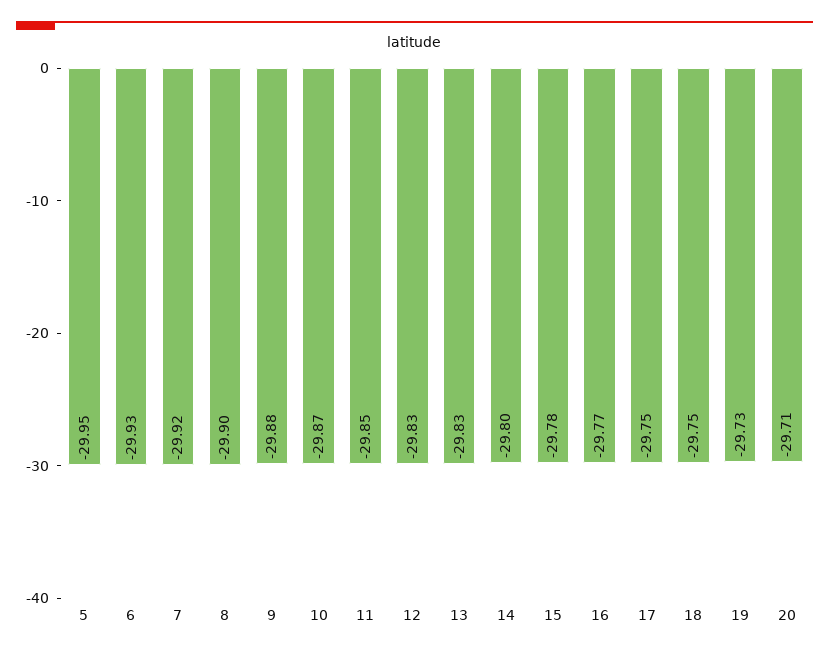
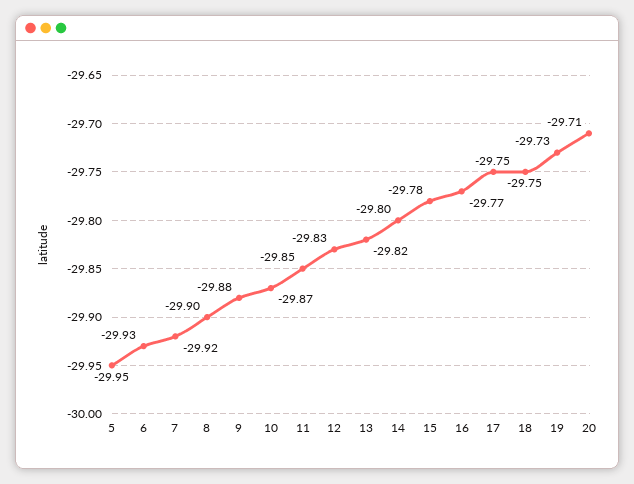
13: -29.83 -> -29.82

